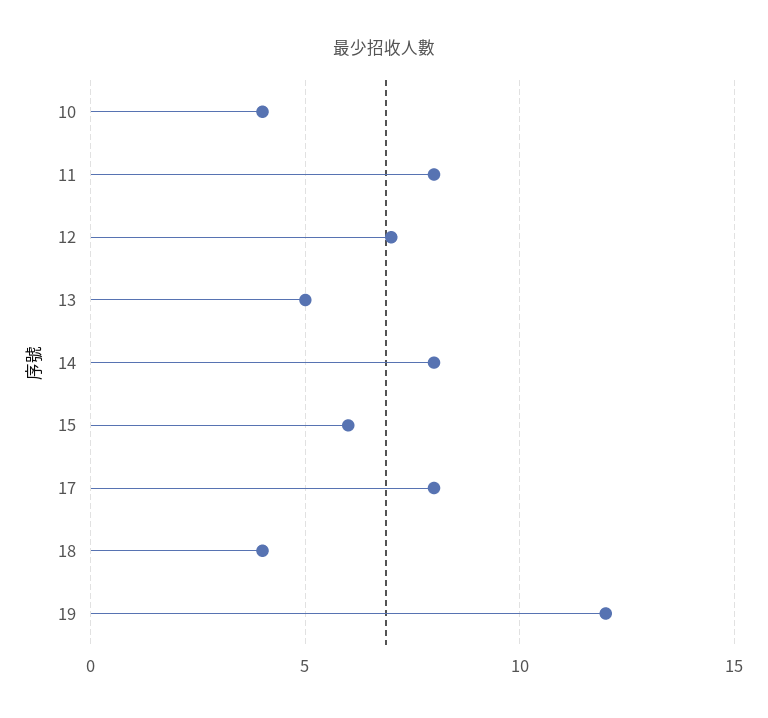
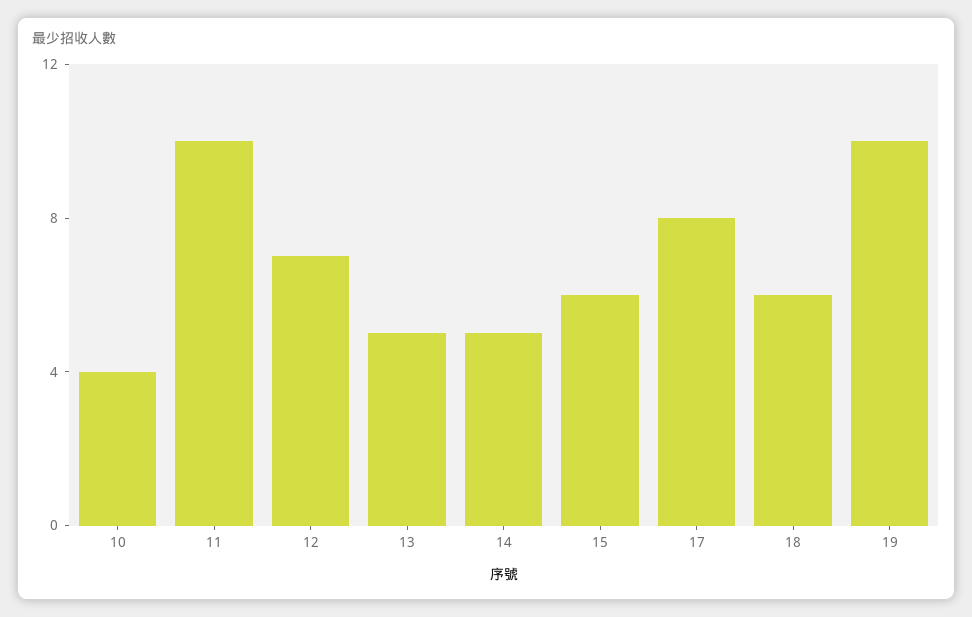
11: 8 -> 10
14: 8 -> 5
18: 4 -> 6
19: 12 -> 10

